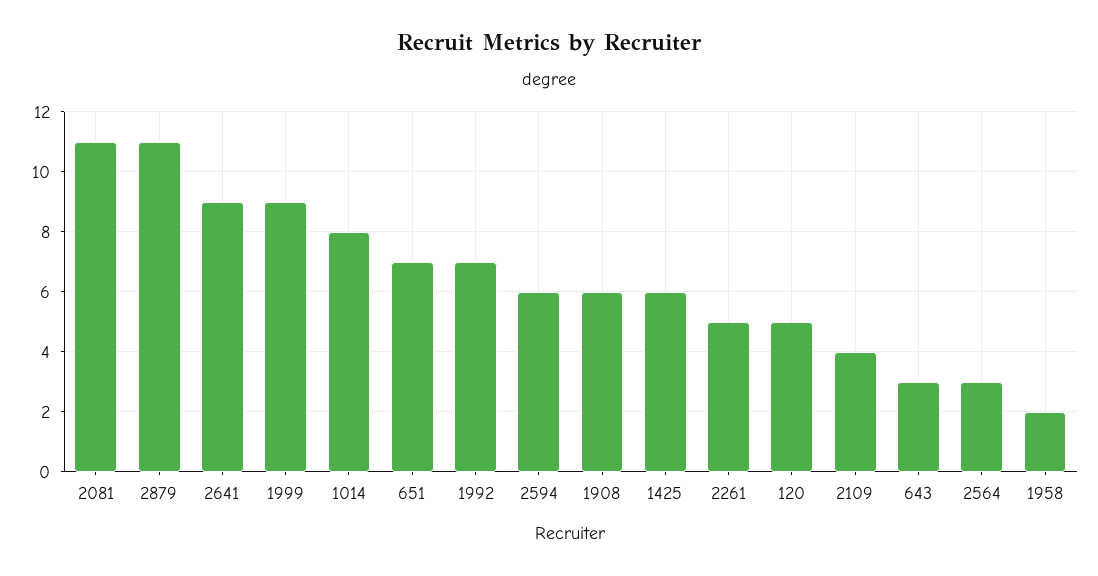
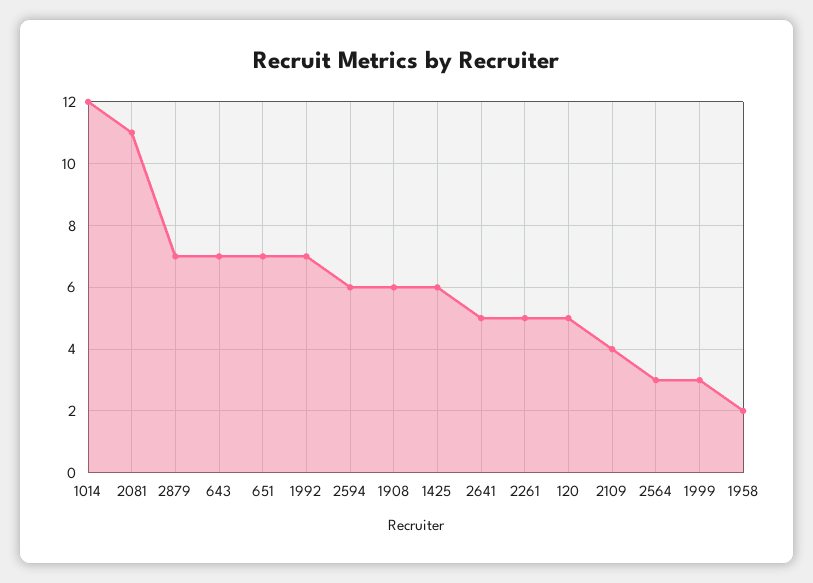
2879: 11 -> 7
2641: 9 -> 5
1999: 9 -> 3
1014: 8 -> 12
643: 3 -> 7

